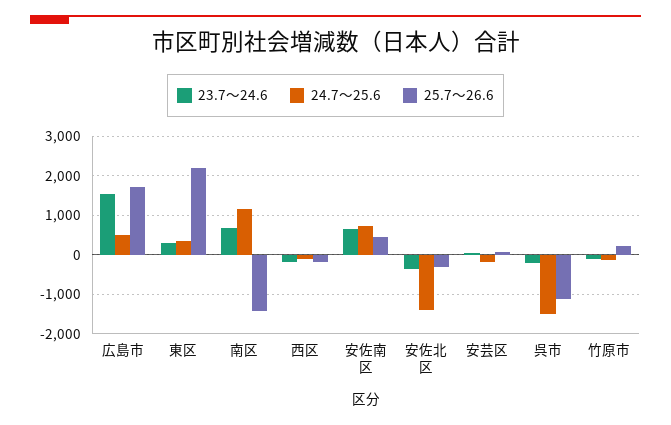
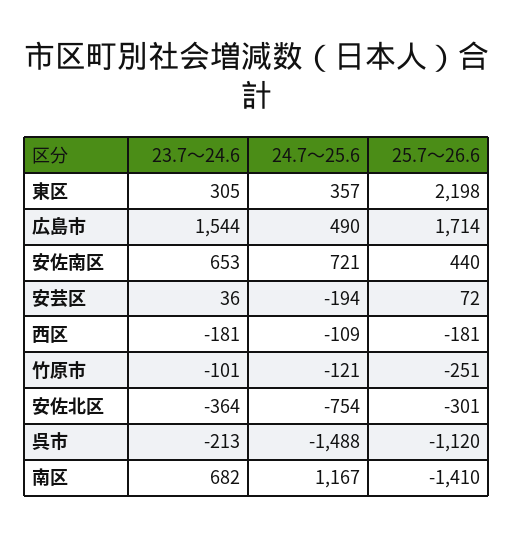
24.7～25.6, 安佐北区: -1400 -> -754
25.7～26.6, 竹原市: 200 -> -251

